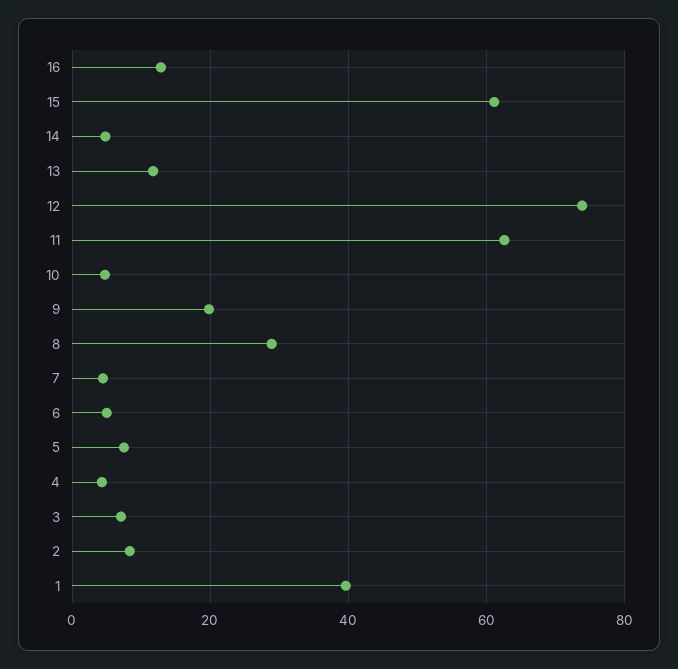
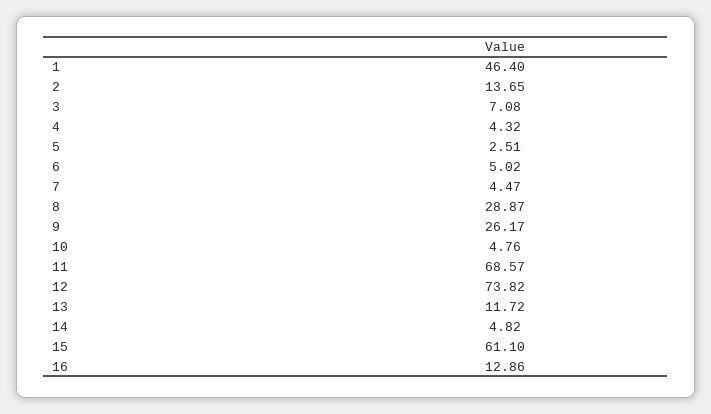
11: 62 -> 68.57
9: 20 -> 26.17
5: 8 -> 2.51
2: 8 -> 13.65
1: 40 -> 46.4

